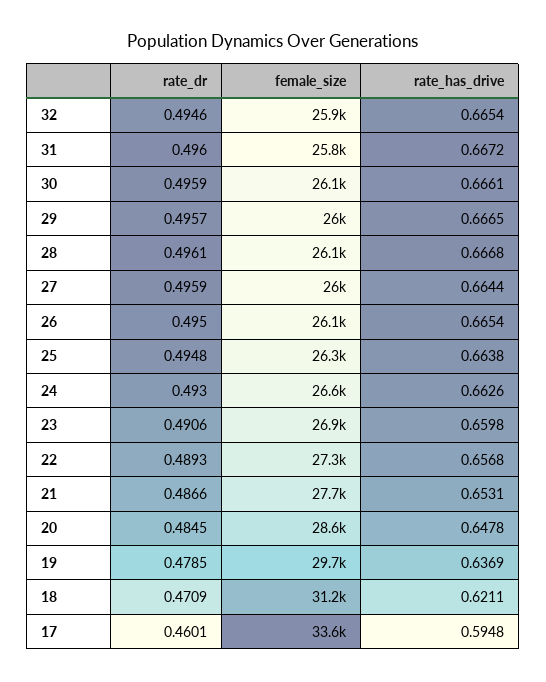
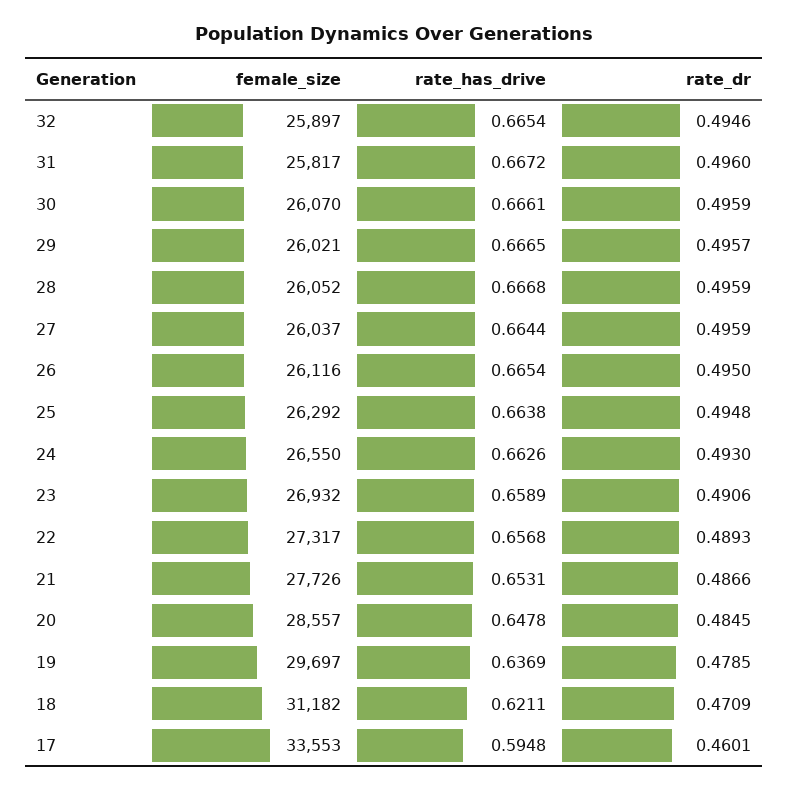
rate_dr, 28: 0.4961 -> 0.4959
rate_has_drive, 23: 0.6598 -> 0.6589

